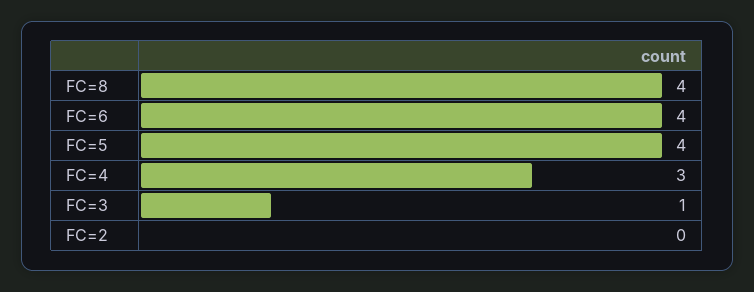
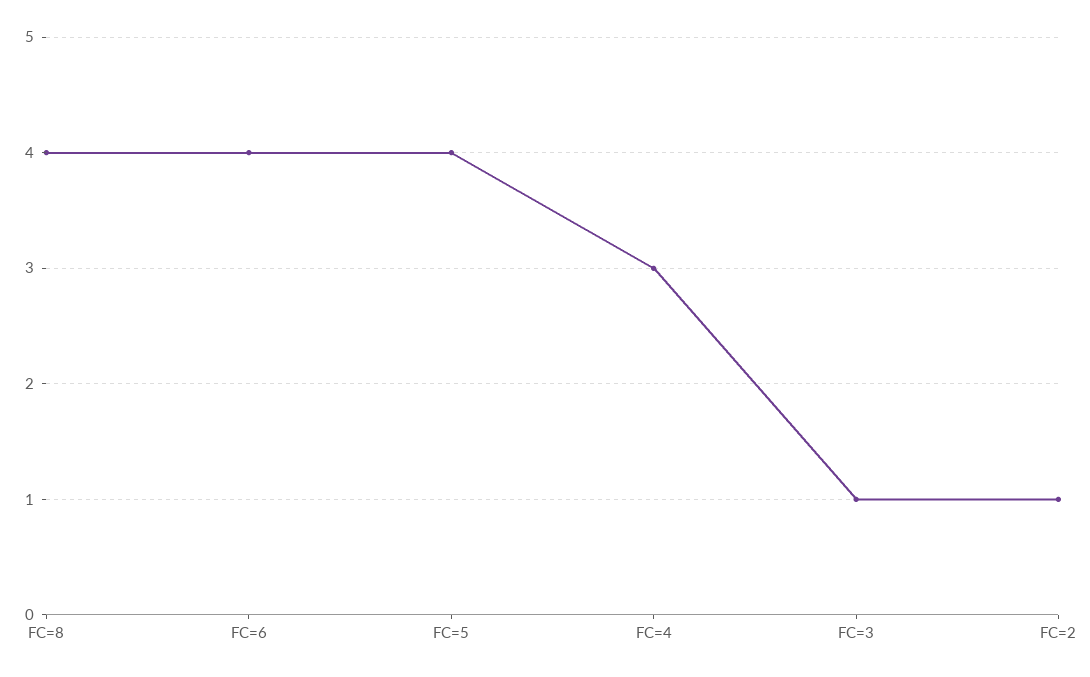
FC=2: 0 -> 1

